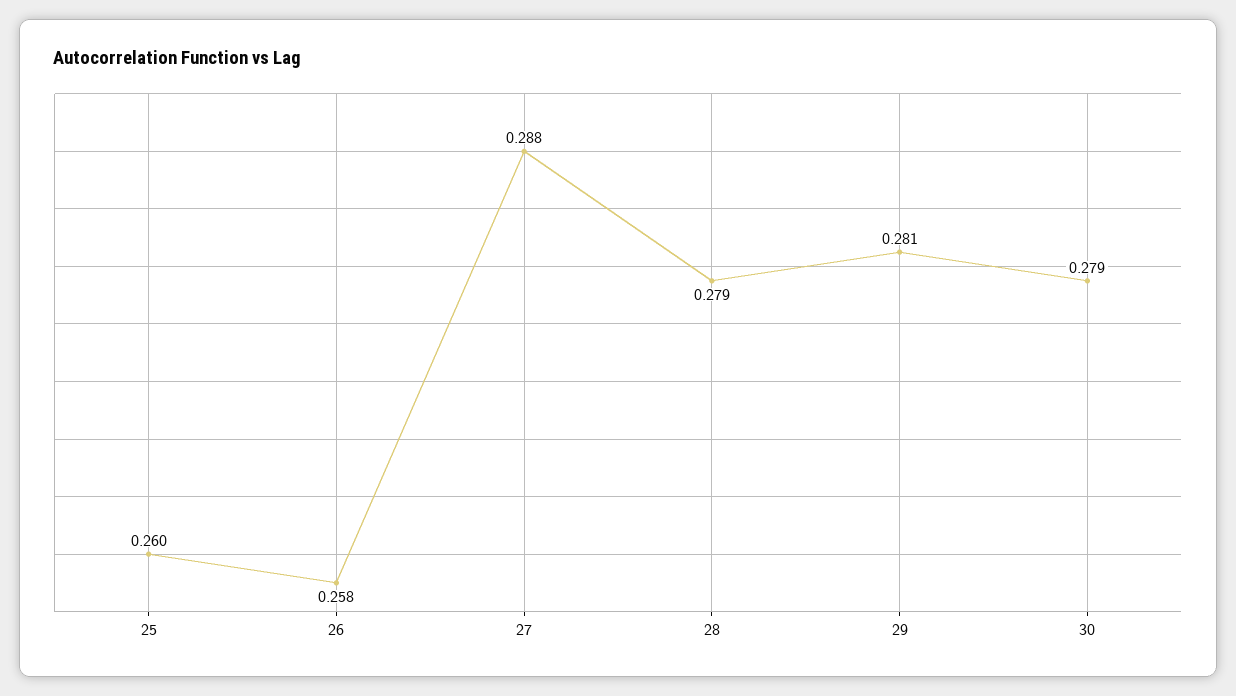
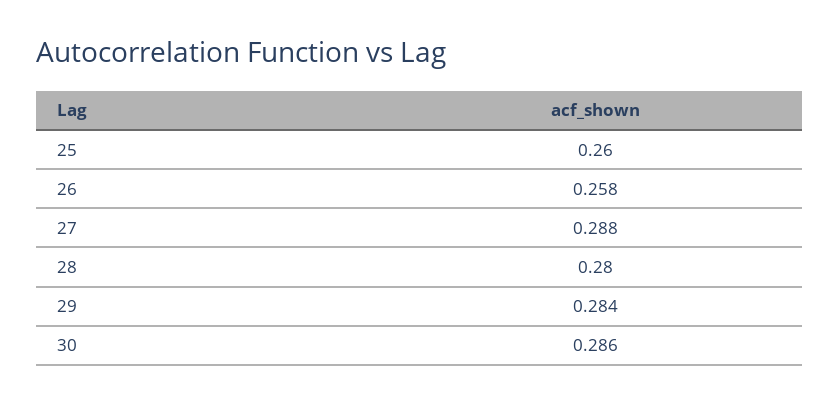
28: 0.279 -> 0.28
29: 0.281 -> 0.284
30: 0.279 -> 0.286

